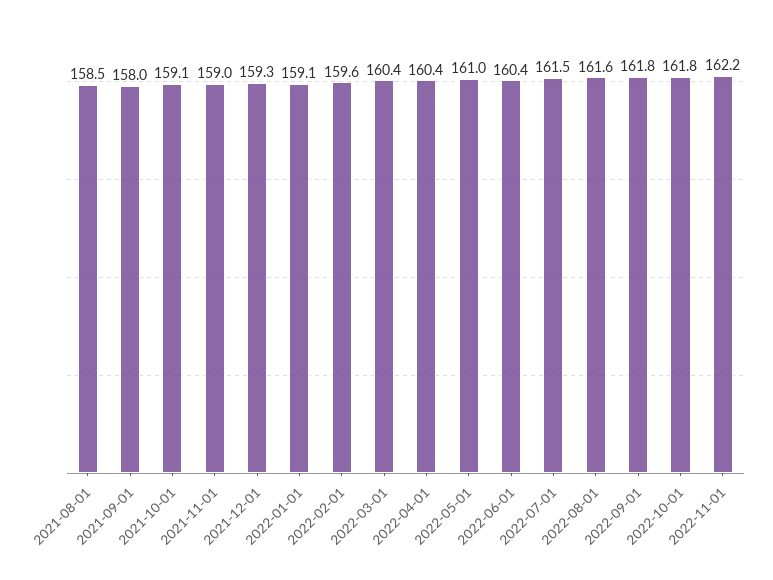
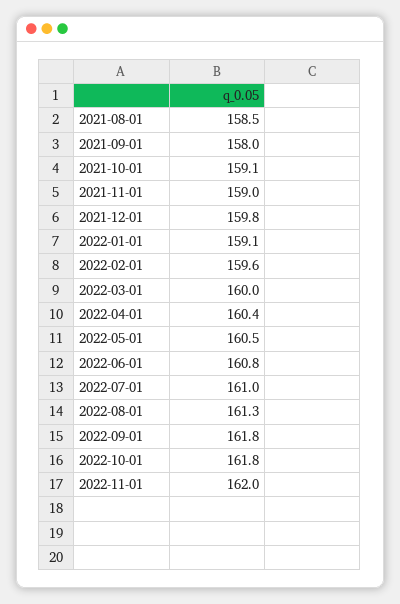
2021-12-01: 159.3 -> 159.8
2022-03-01: 160.4 -> 160
2022-05-01: 161 -> 160.5
2022-06-01: 160.4 -> 160.8
2022-07-01: 161.5 -> 161
2022-08-01: 161.6 -> 161.3
2022-11-01: 162.2 -> 162

